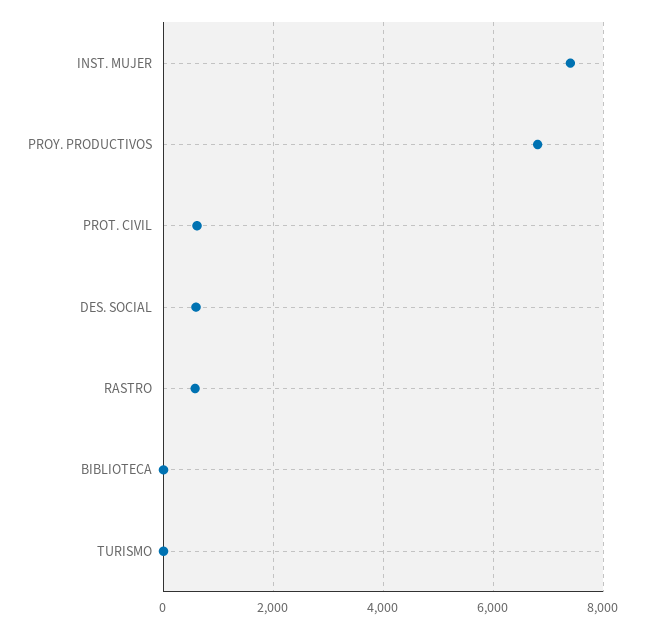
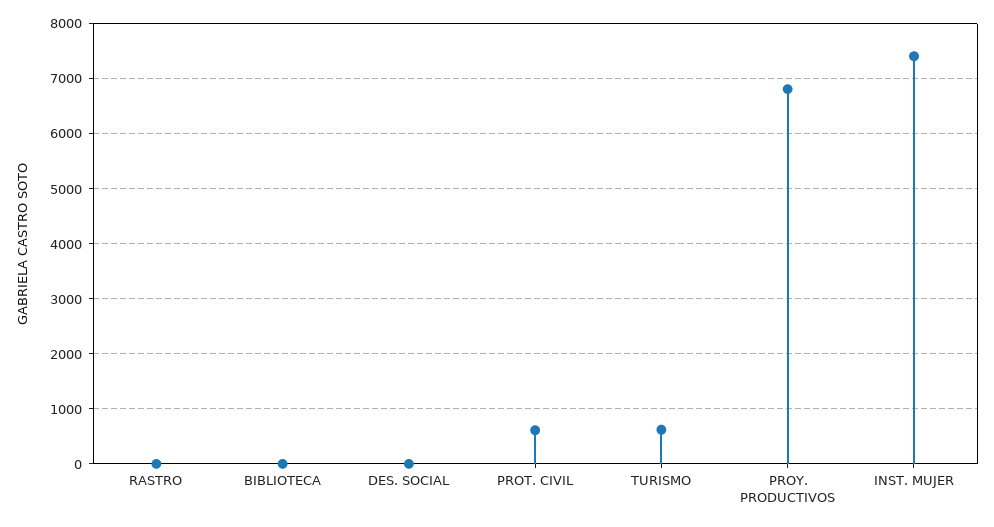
DES. SOCIAL: 600 -> 0
RASTRO: 600 -> 0
TURISMO: 0 -> 600

